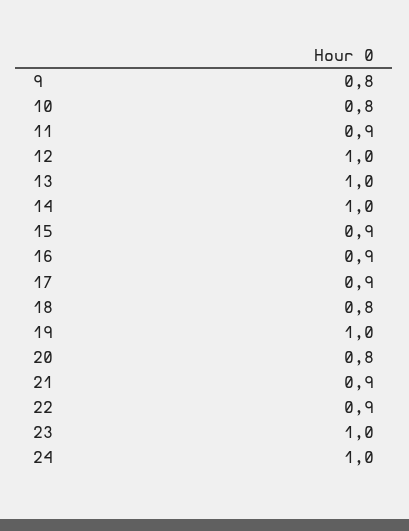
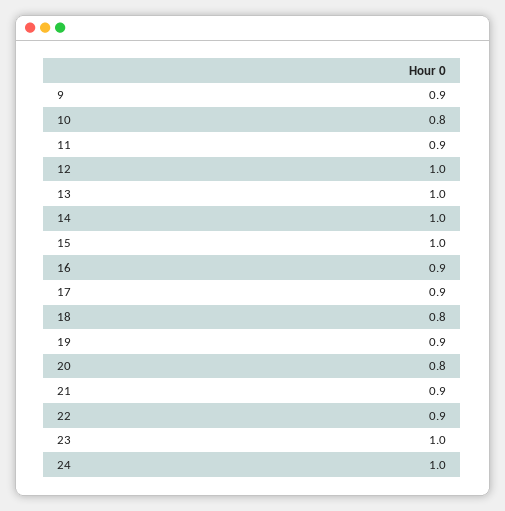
9: 0.8 -> 0.9
15: 0.9 -> 1
19: 1 -> 0.9

